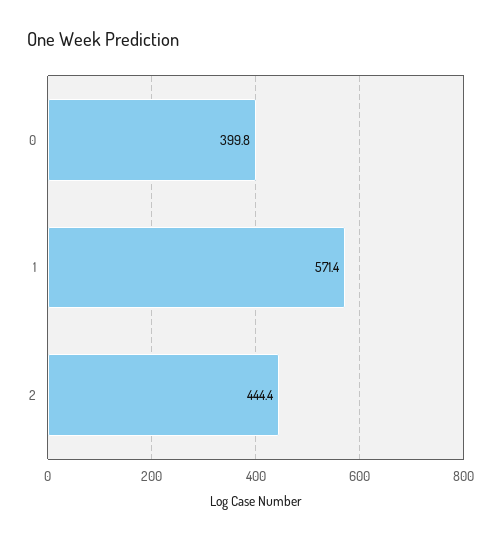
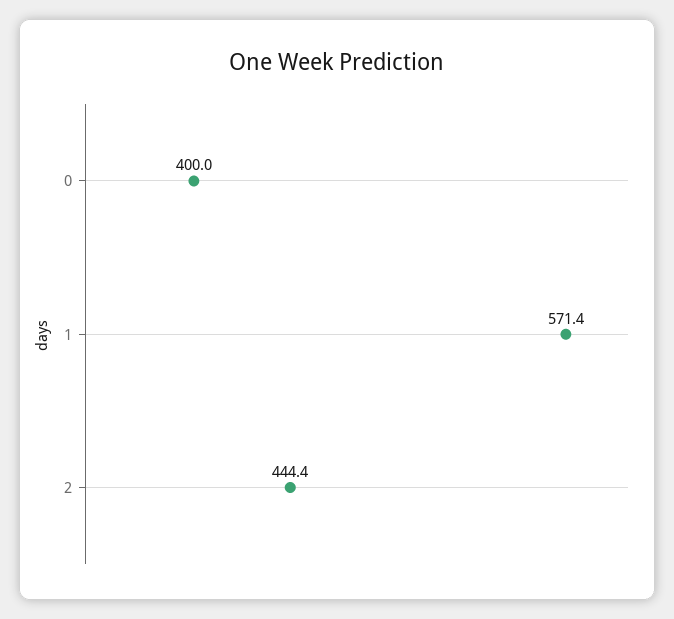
0: 399.8 -> 400

